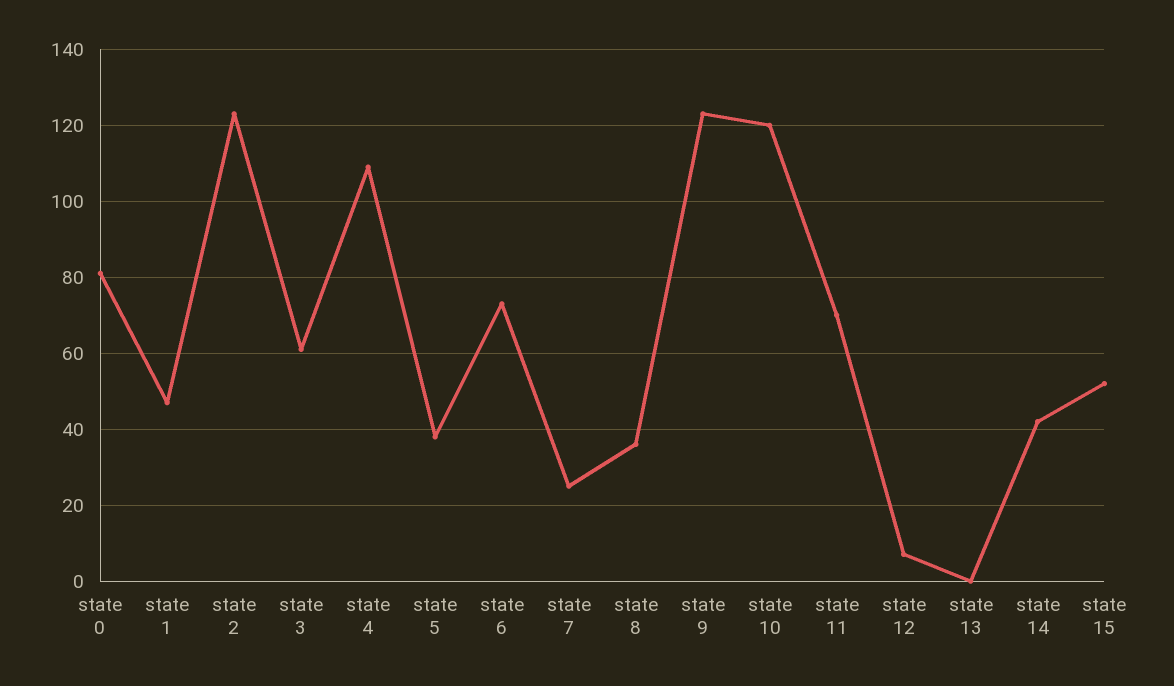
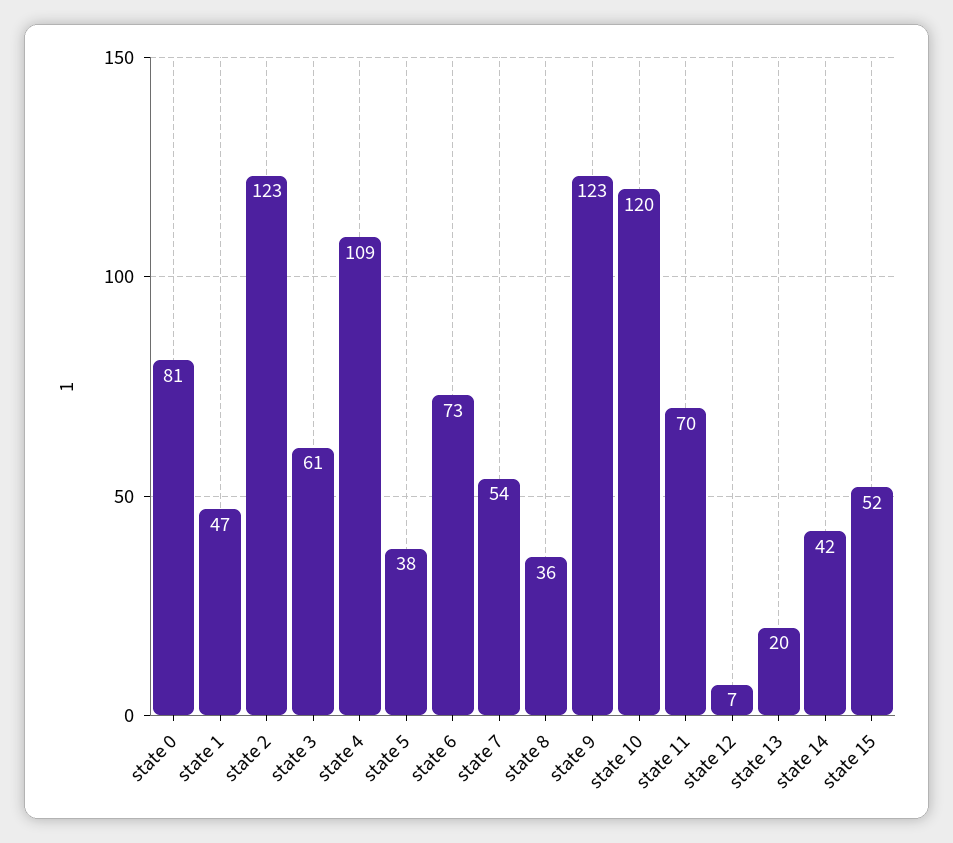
state 7: 25 -> 54
state 13: 0 -> 20

